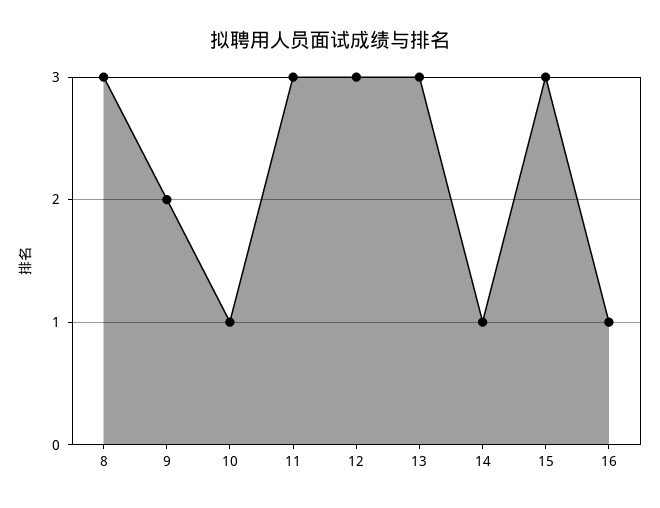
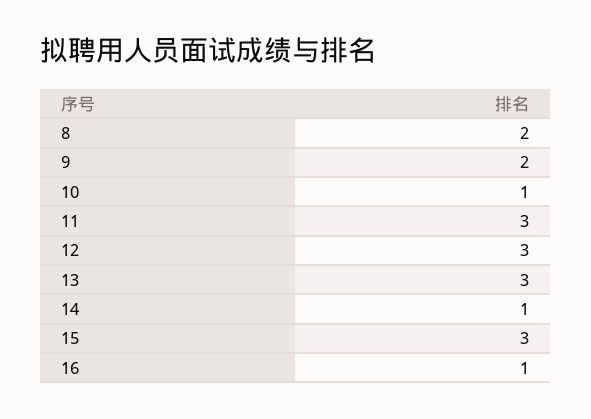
8: 3 -> 2

